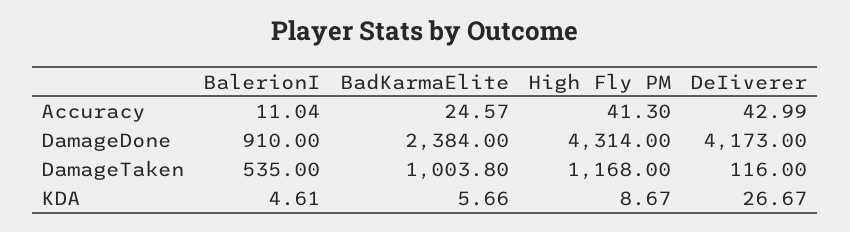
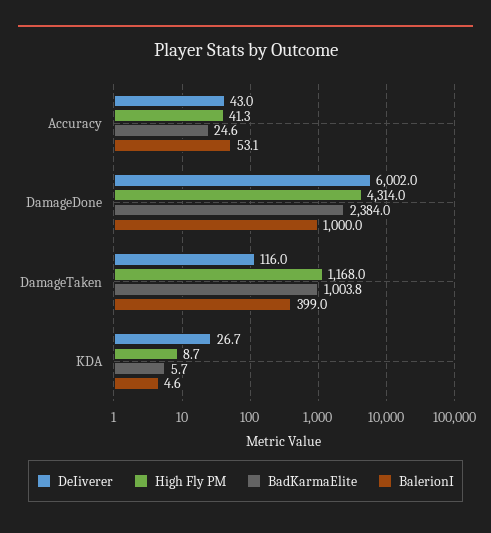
BalerionI, Accuracy: 11.04 -> 53.1
BalerionI, DamageDone: 910 -> 1000
DeIiverer, DamageDone: 4173 -> 6002
BalerionI, DamageTaken: 535 -> 399

